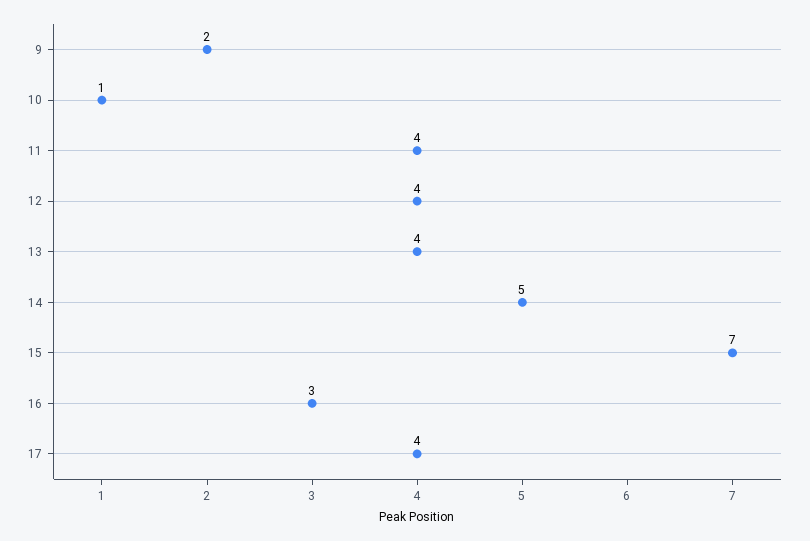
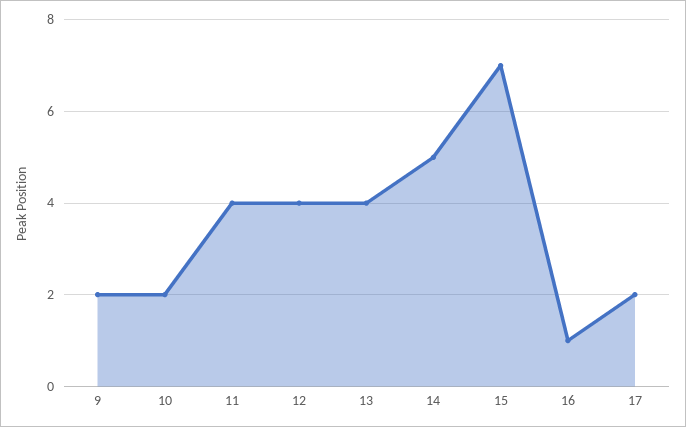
10: 1 -> 2
16: 3 -> 1
17: 4 -> 2

